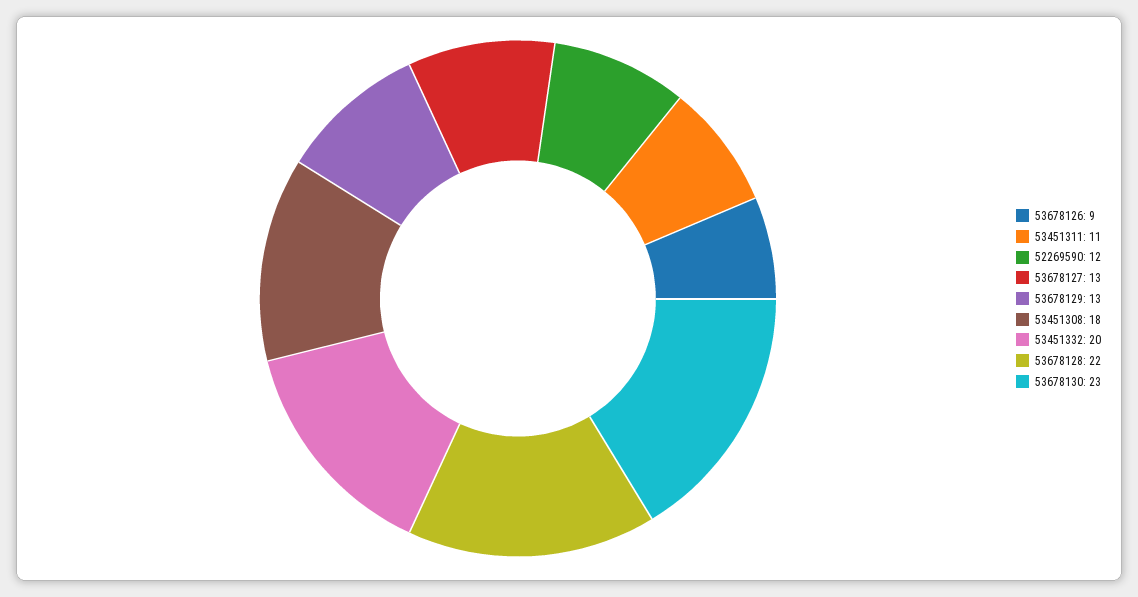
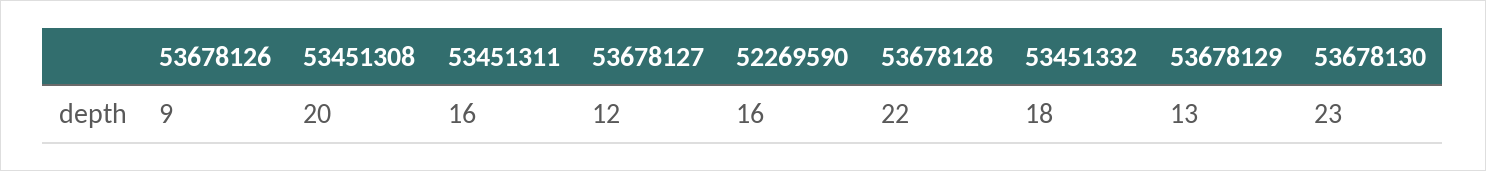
53451311: 11 -> 16
52269590: 12 -> 16
53678127: 13 -> 12
53451308: 18 -> 20
53451332: 20 -> 18

